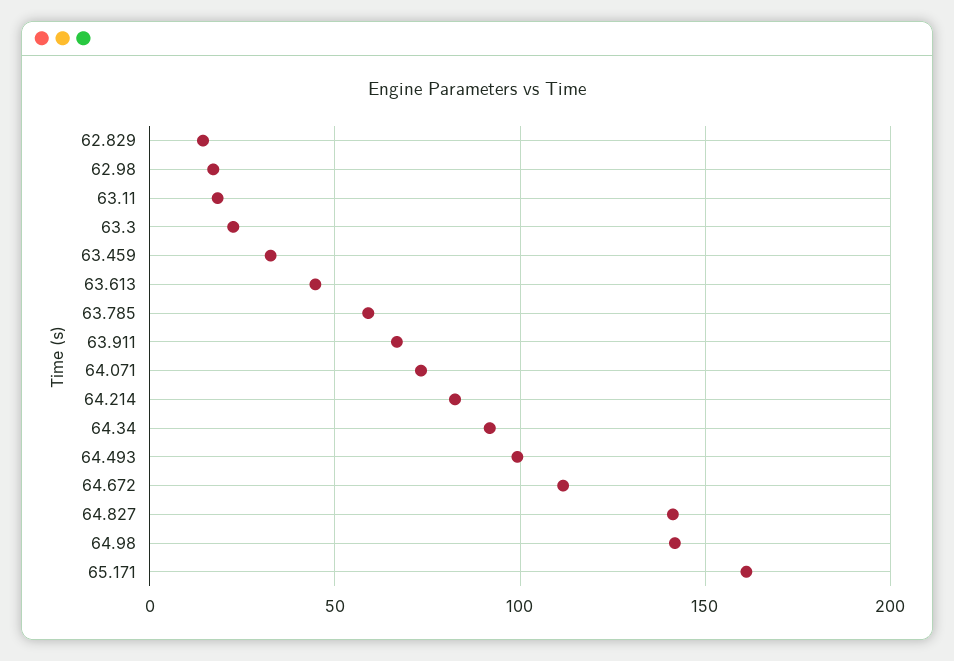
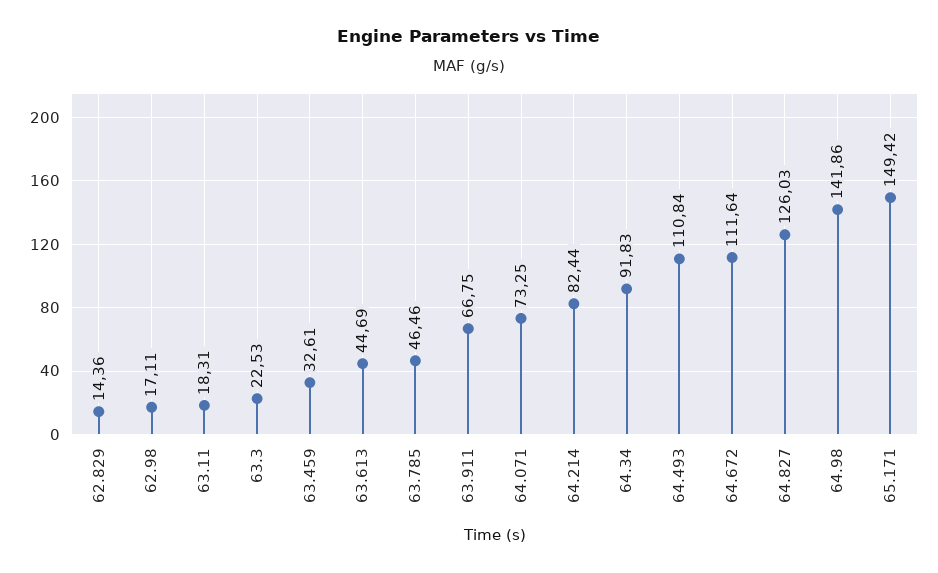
63.785: 60 -> 46.46
64.493: 100 -> 110.84
64.827: 140 -> 126.03
65.171: 160 -> 149.42

